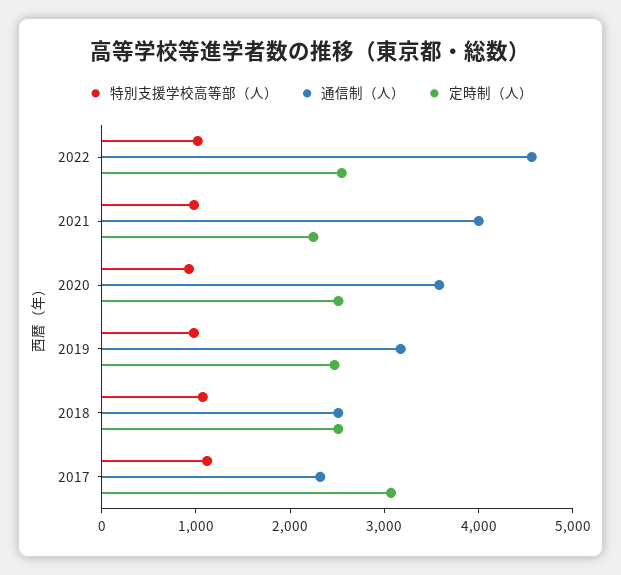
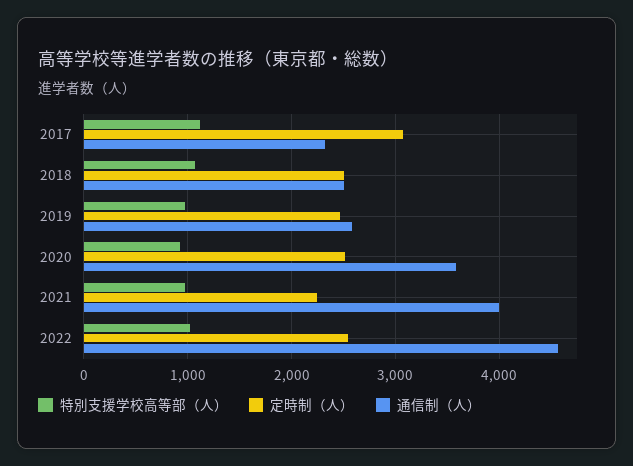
通信制（人）, 2019: 3200 -> 2600

